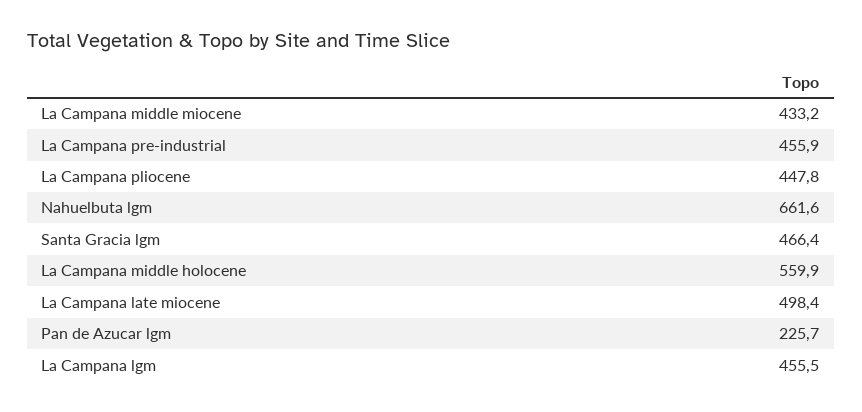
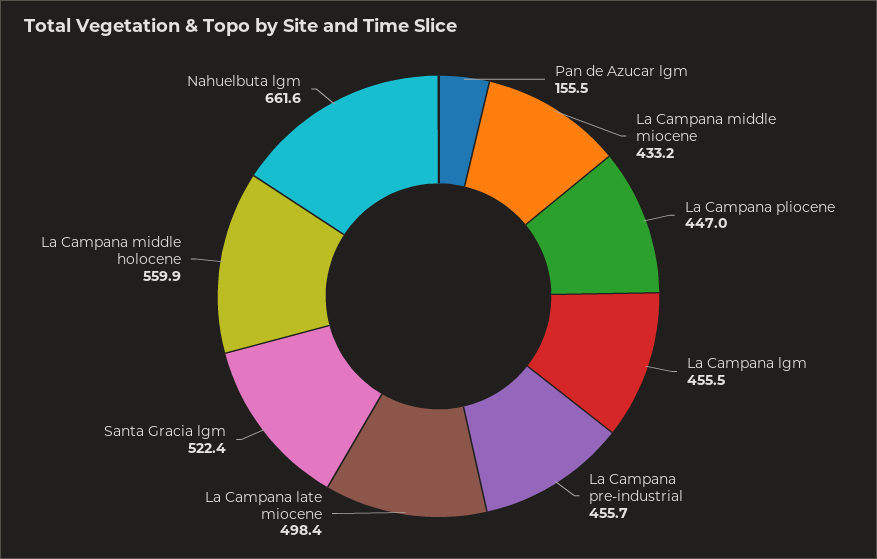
La Campana pre-industrial: 455.9 -> 455.7
La Campana pliocene: 447.8 -> 447
Santa Gracia lgm: 466.4 -> 522.4
Pan de Azucar lgm: 225.7 -> 155.5

